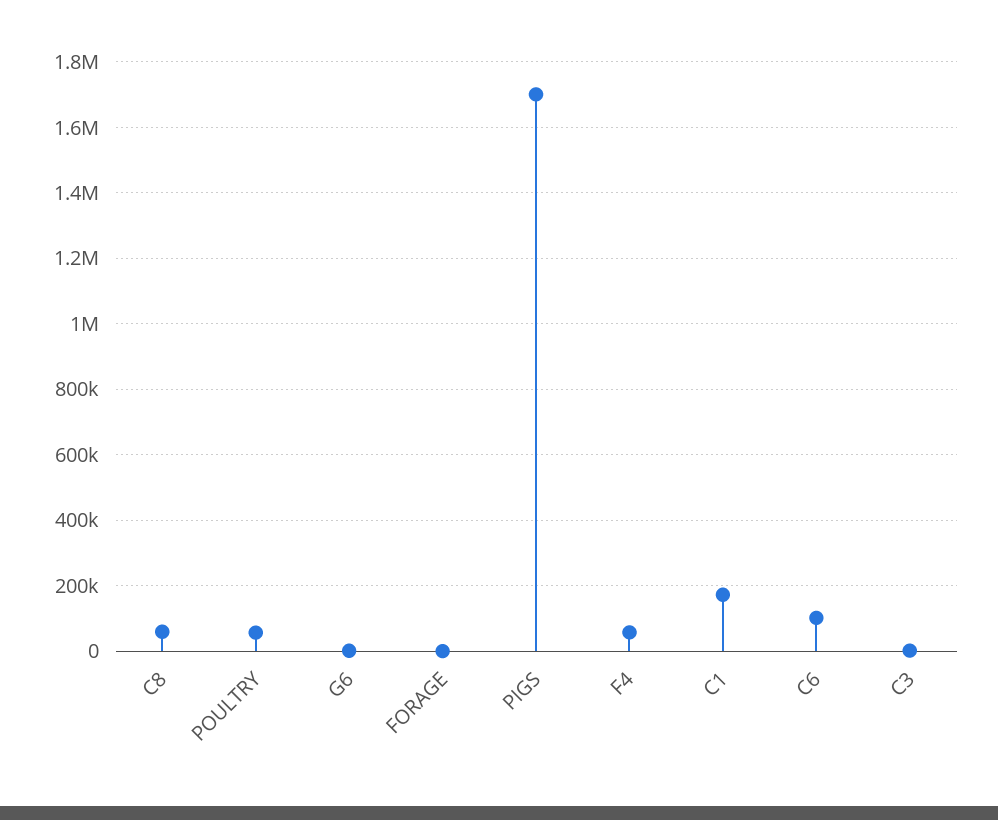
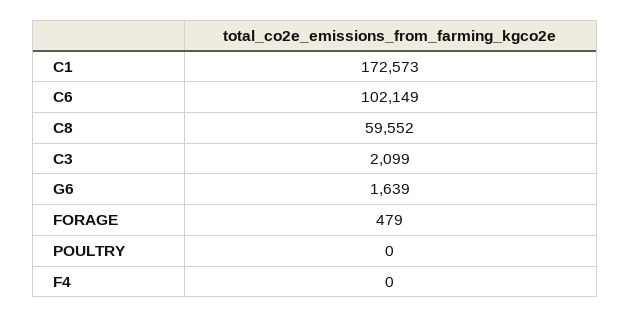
POULTRY: 60000 -> 0
PIGS: 1700000 -> none
F4: 60000 -> 0

